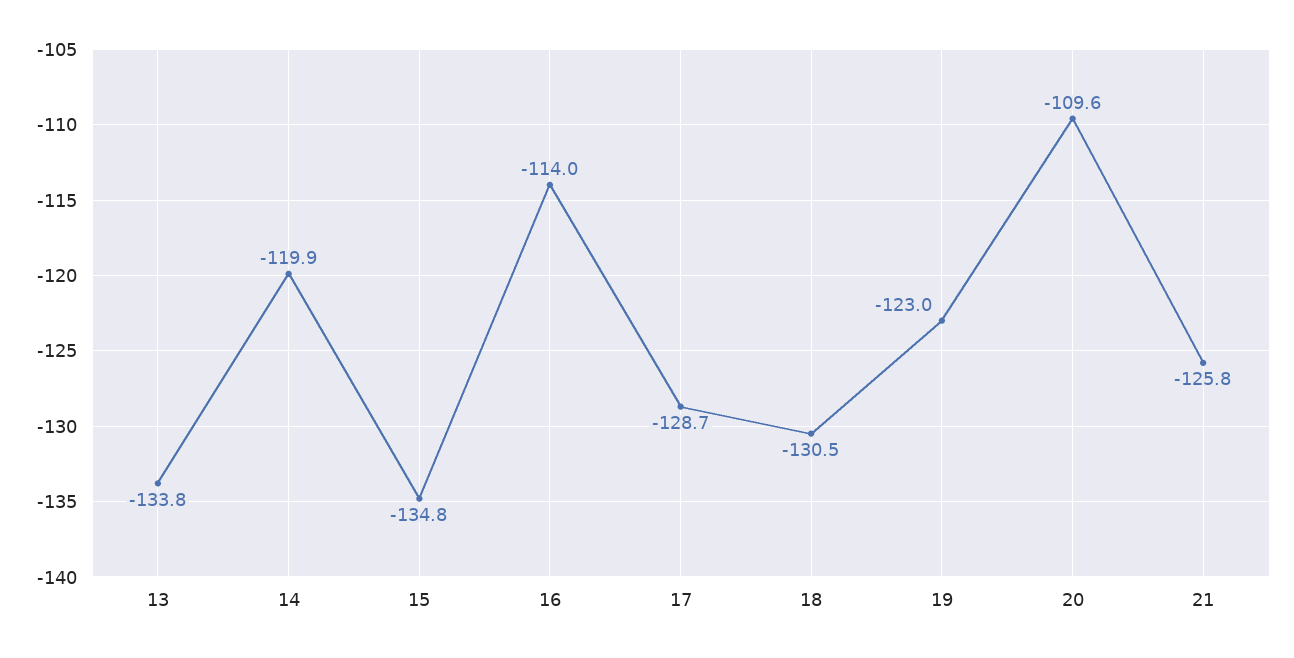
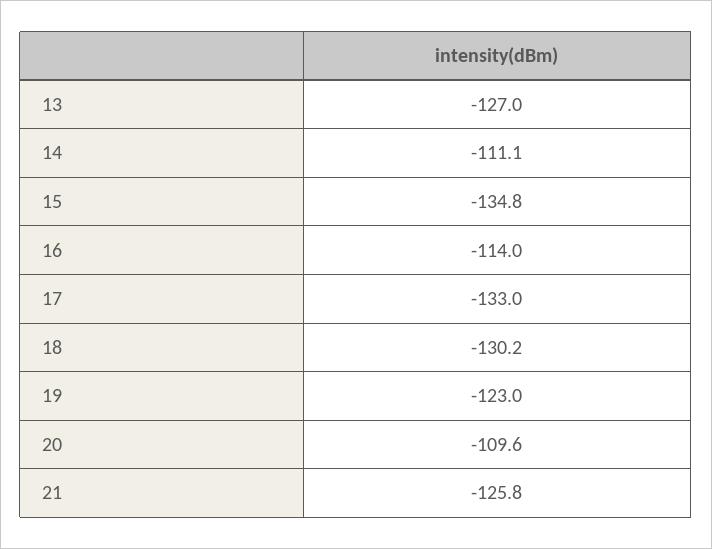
13: -133.8 -> -127
14: -119.9 -> -111.1
17: -128.7 -> -133
18: -130.5 -> -130.2

